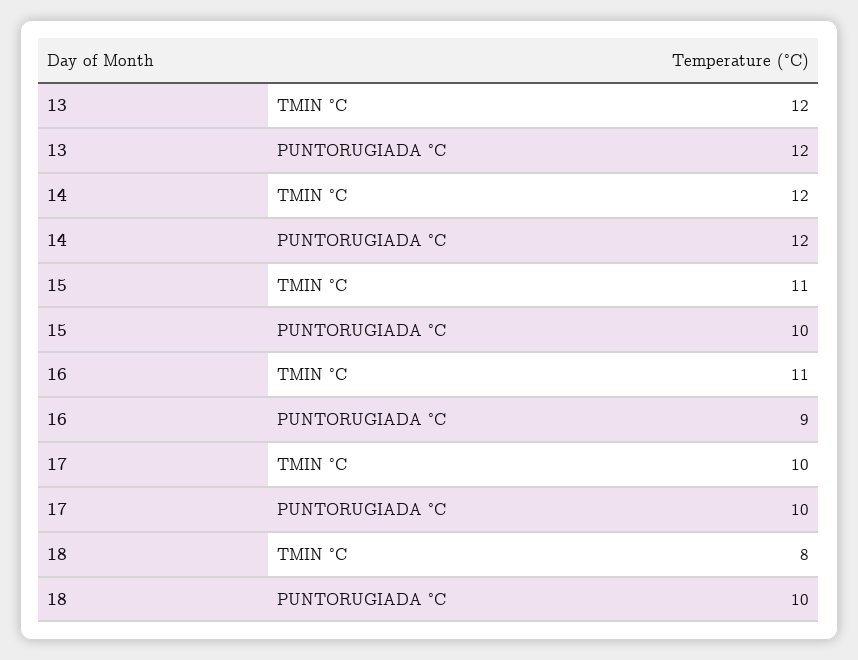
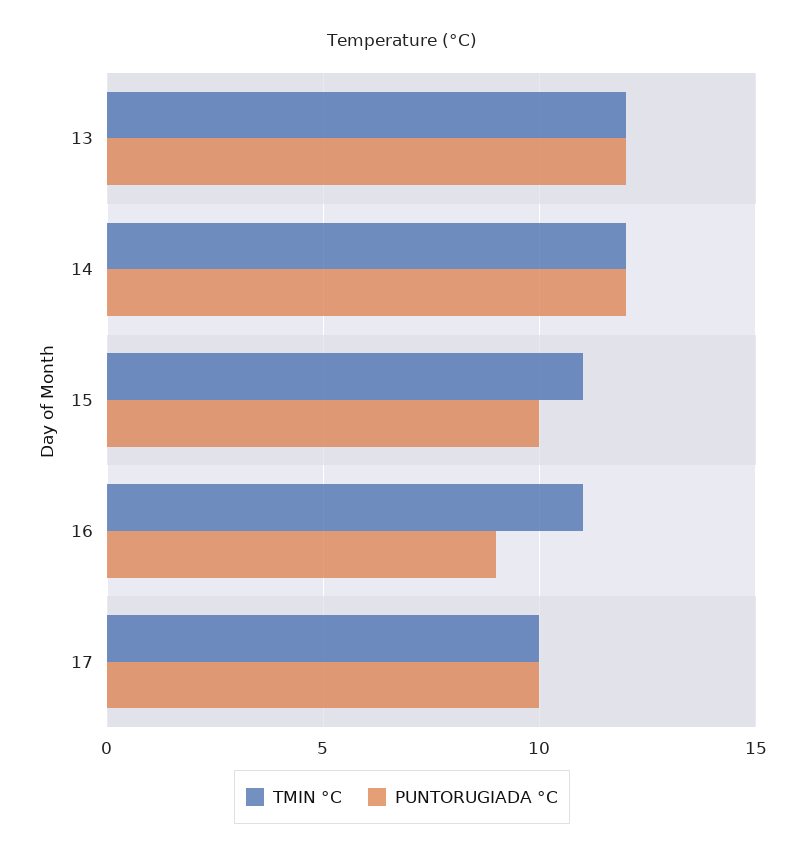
TMIN °C, 18: 8 -> none
PUNTORUGIADA °C, 18: 10 -> none

